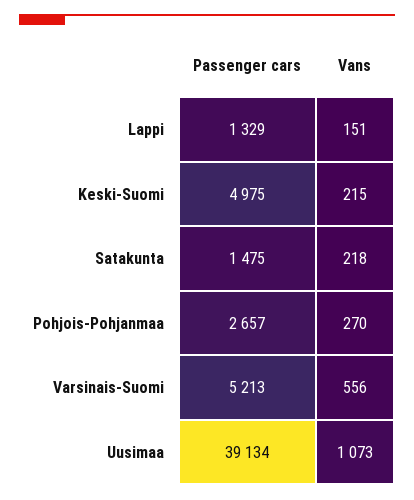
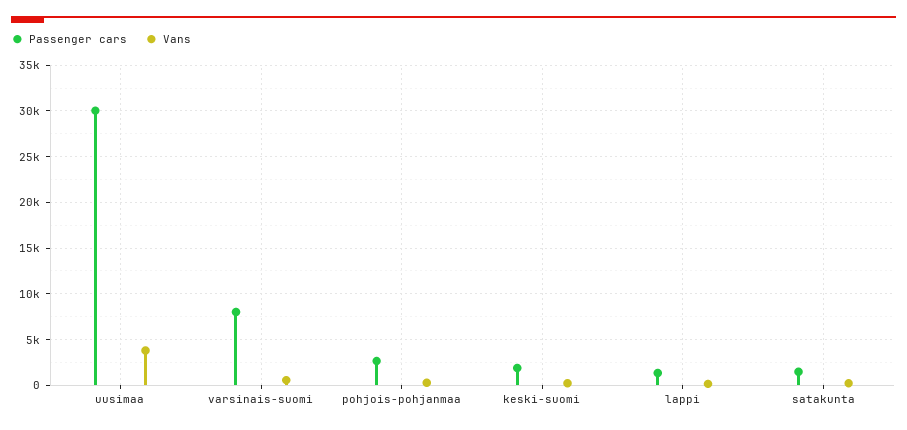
Passenger cars, Keski-Suomi: 4975 -> 2000
Passenger cars, Varsinais-Suomi: 5213 -> 8000
Passenger cars, Uusimaa: 39134 -> 30000
Vans, Uusimaa: 1073 -> 4000

